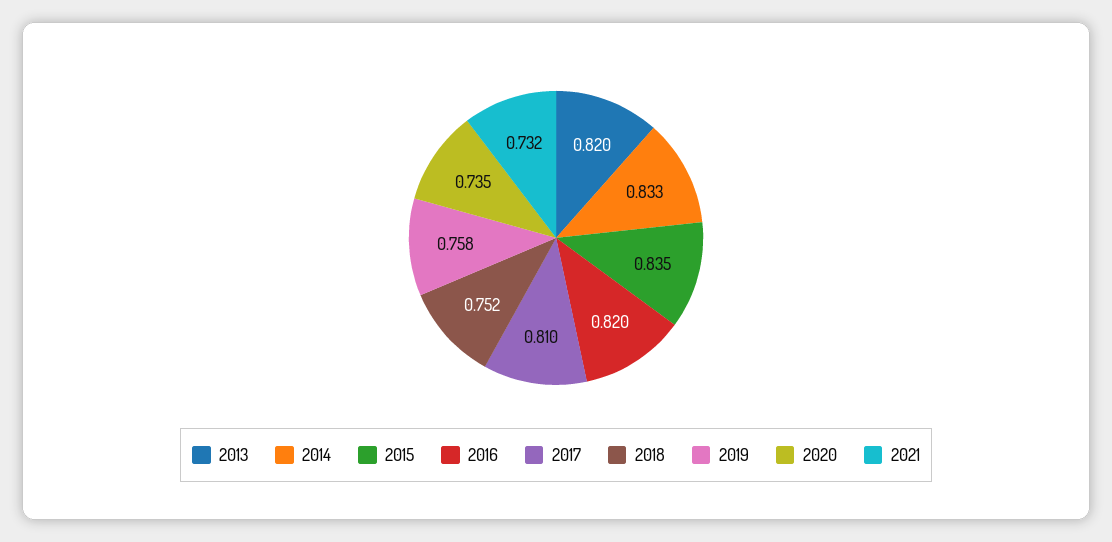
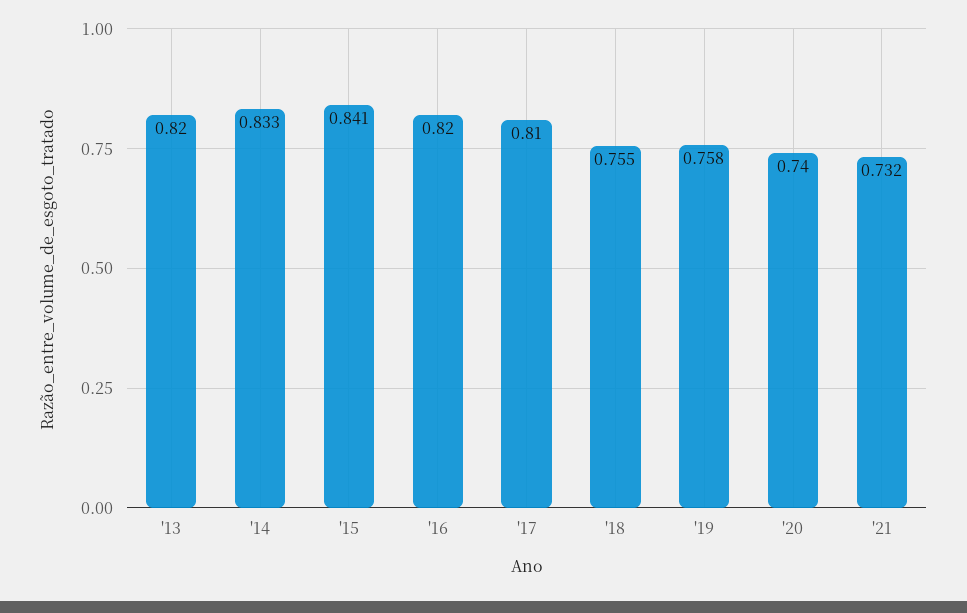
2015: 0.835 -> 0.841
2018: 0.752 -> 0.755
2020: 0.735 -> 0.74

